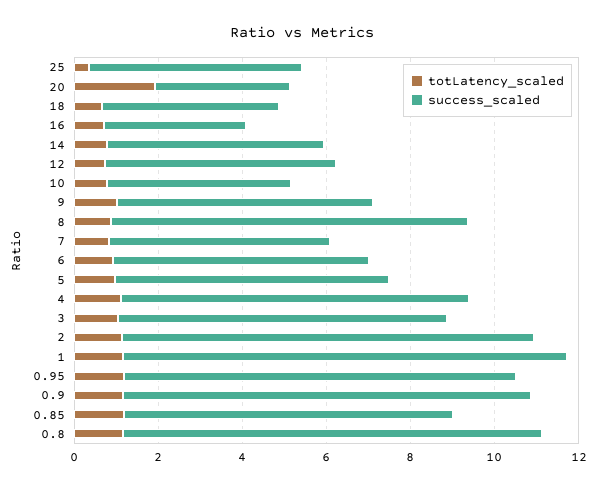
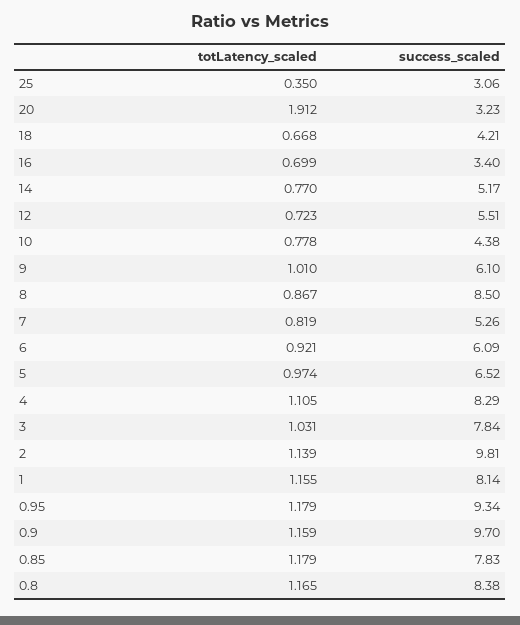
success_scaled, 25: 5 -> 3.06
success_scaled, 1: 10.5 -> 8.14
success_scaled, 0.8: 10 -> 8.38

